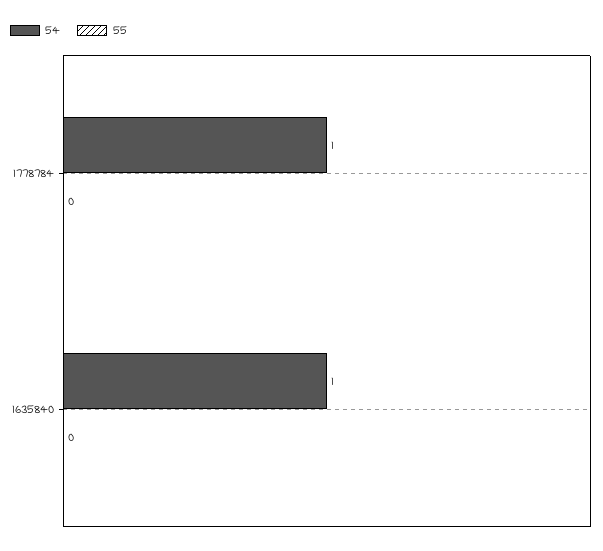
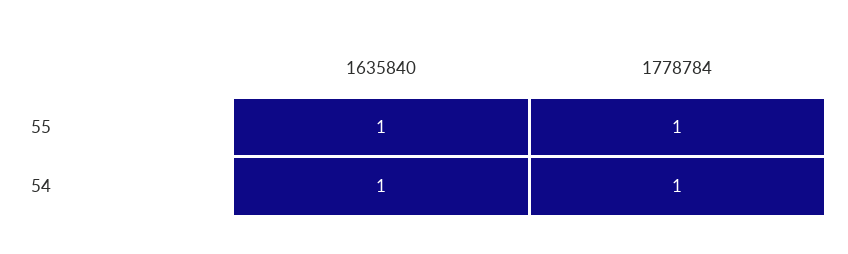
55, 1778784: 0 -> 1
55, 1635840: 0 -> 1

